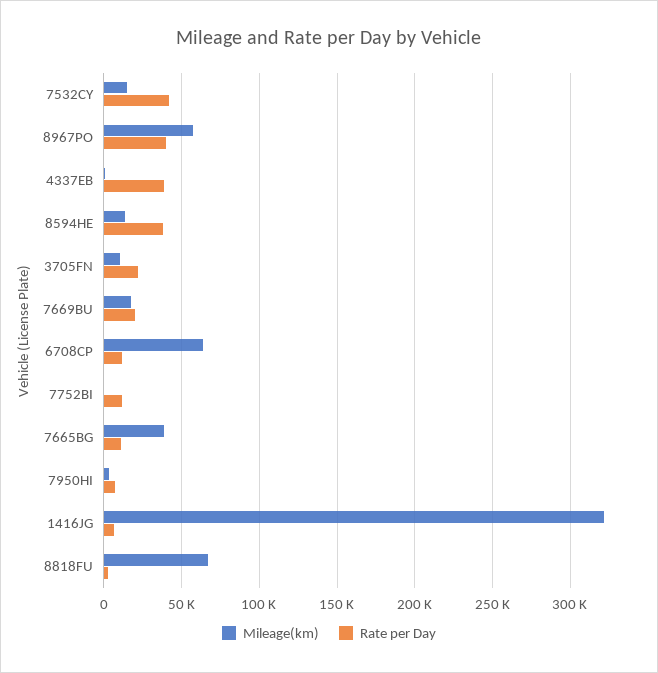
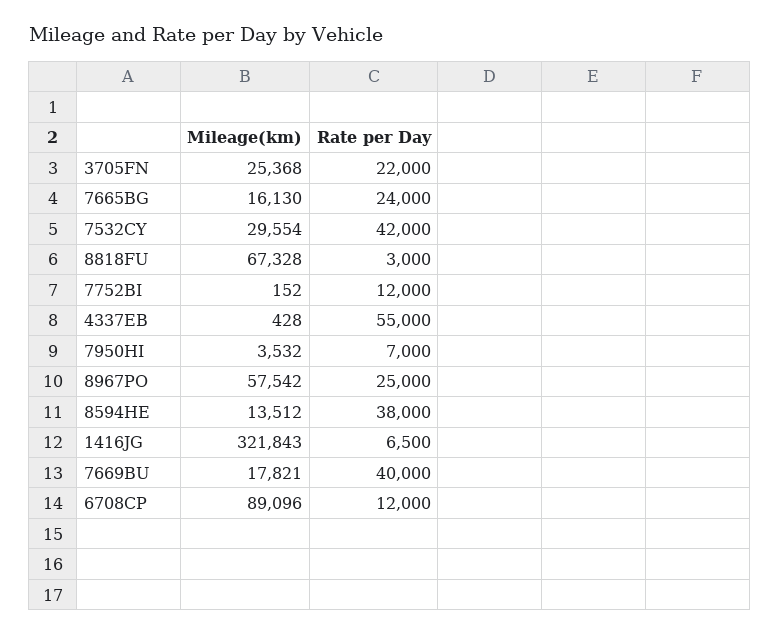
Mileage(km), 7532CY: 15000 -> 29554
Rate per Day, 8967PO: 40000 -> 25000
Rate per Day, 4337EB: 40000 -> 55000
Mileage(km), 3705FN: 10000 -> 25368
Rate per Day, 7669BU: 20000 -> 40000
Mileage(km), 6708CP: 65000 -> 89096
Mileage(km), 7665BG: 40000 -> 16130
Rate per Day, 7665BG: 10000 -> 24000

